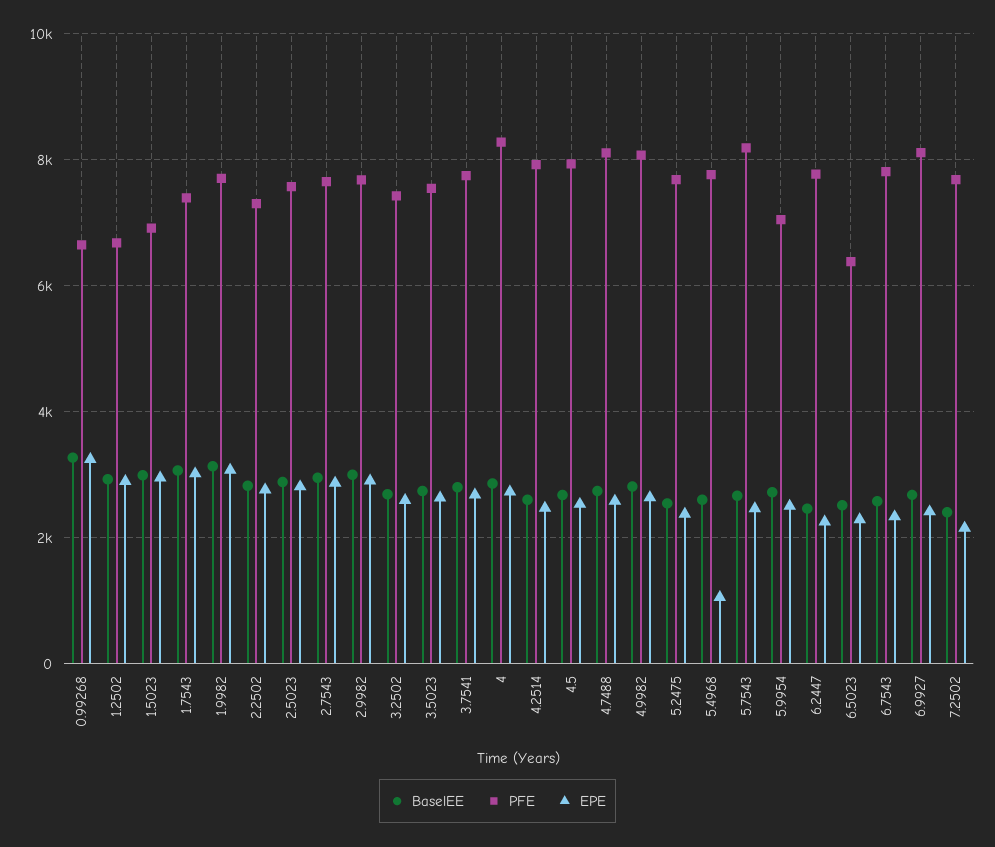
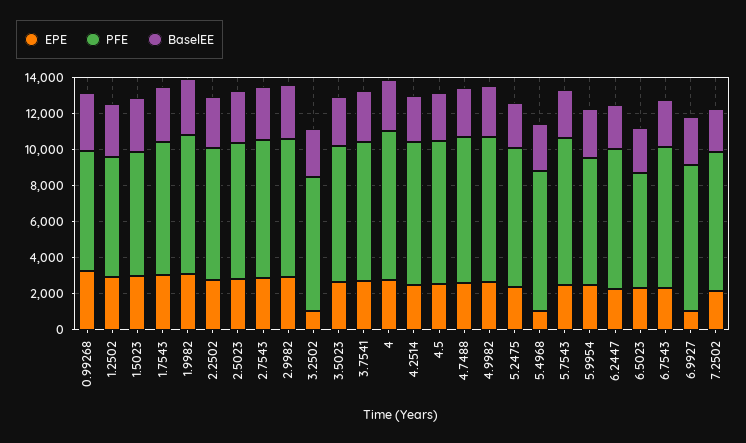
EPE, 3.2502: 2600 -> 1000
EPE, 6.9927: 2400 -> 1000

